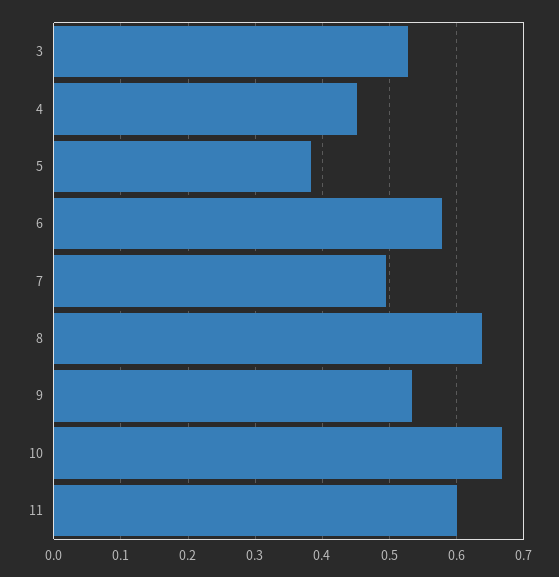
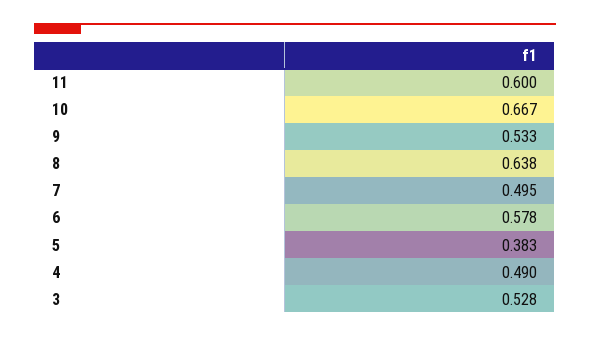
4: 0.45 -> 0.49

